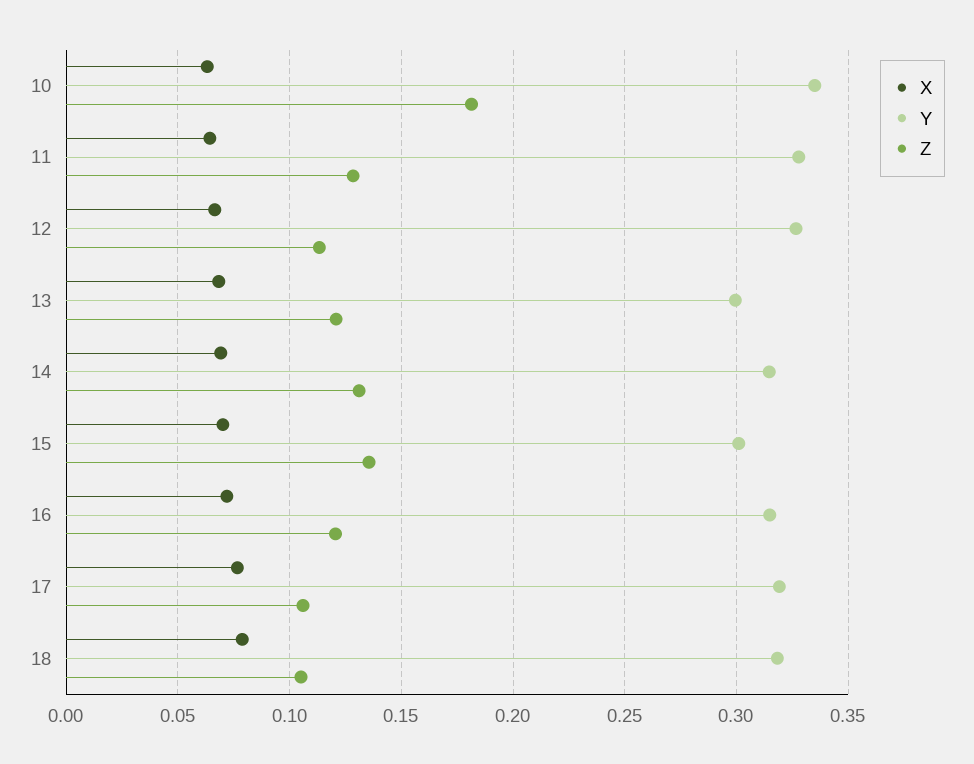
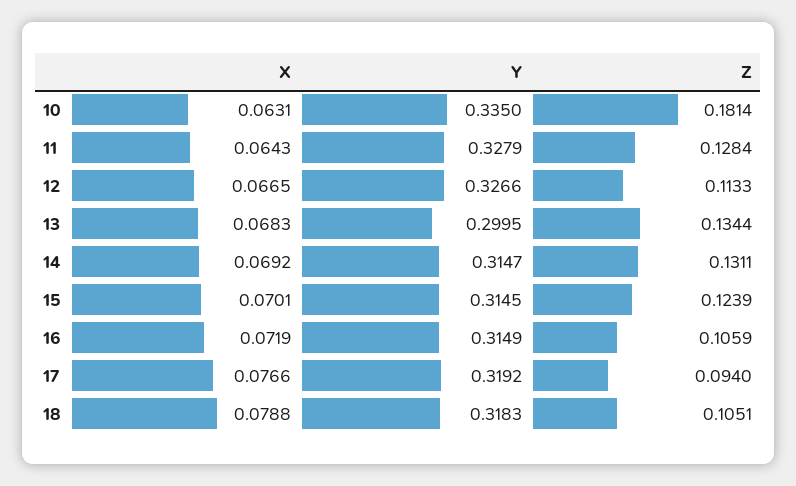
Z, 13: 0.12 -> 0.1344
Y, 15: 0.3 -> 0.3145
Z, 15: 0.135 -> 0.1239
Z, 16: 0.12 -> 0.1059
Z, 17: 0.105 -> 0.094

